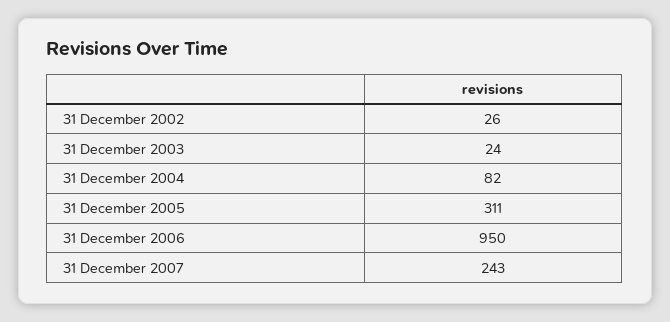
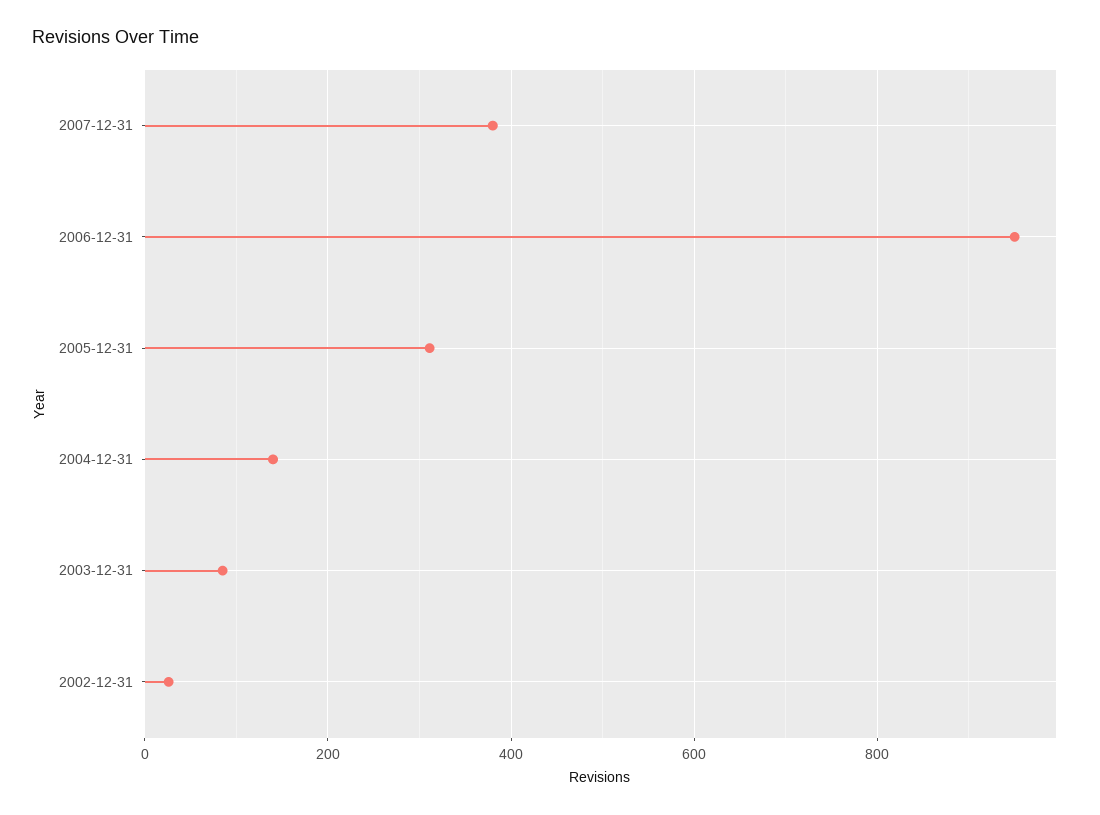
31 December 2003: 24 -> 80
31 December 2004: 82 -> 140
31 December 2007: 243 -> 380

